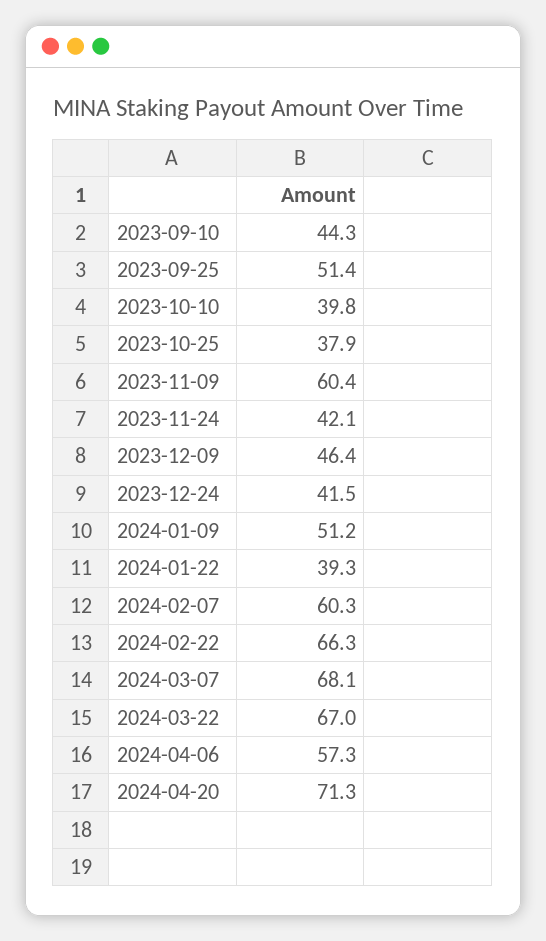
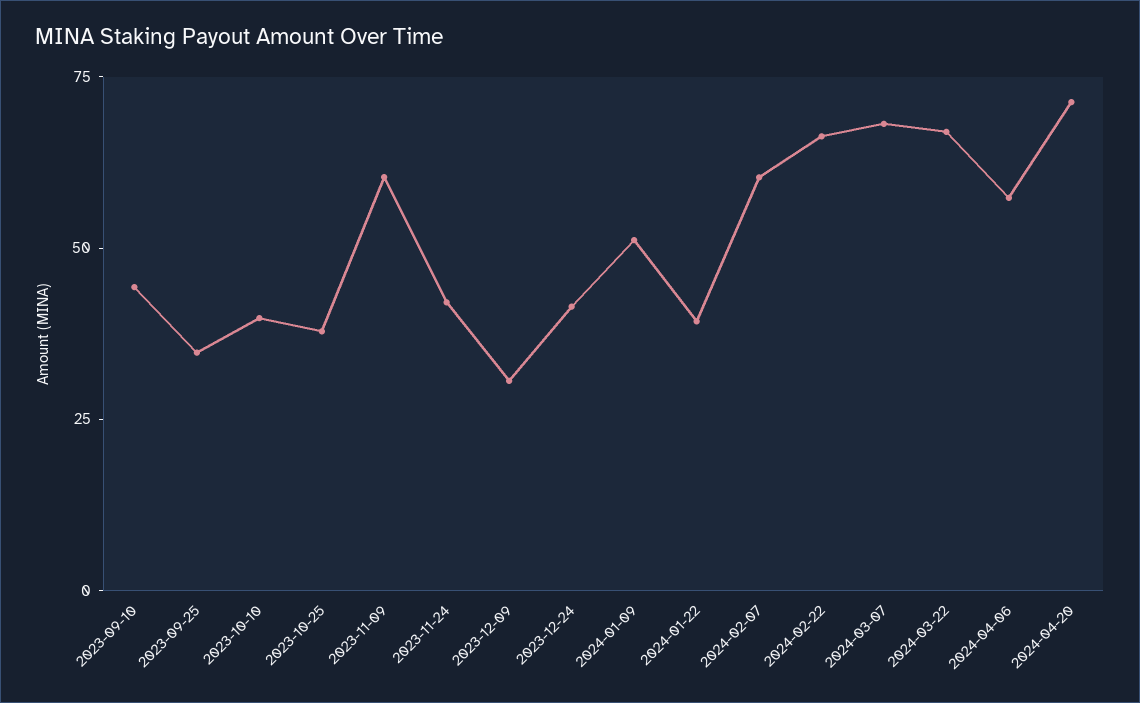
2023-09-25: 51.4 -> 35
2023-12-09: 46.4 -> 30

